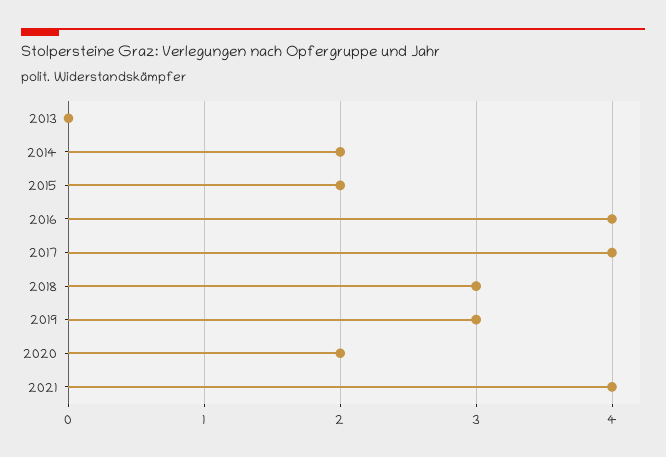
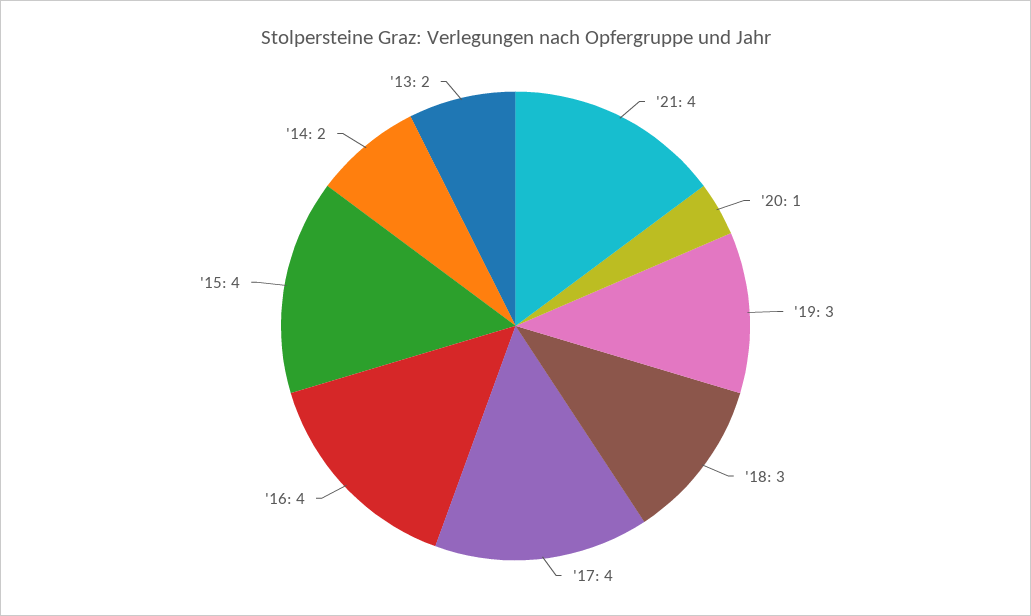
2013: 0 -> 2
2015: 2 -> 4
2020: 2 -> 1

